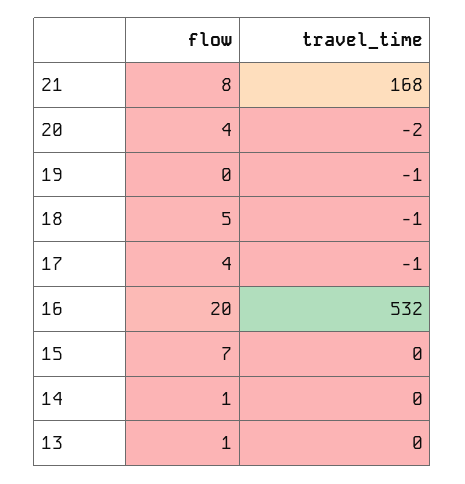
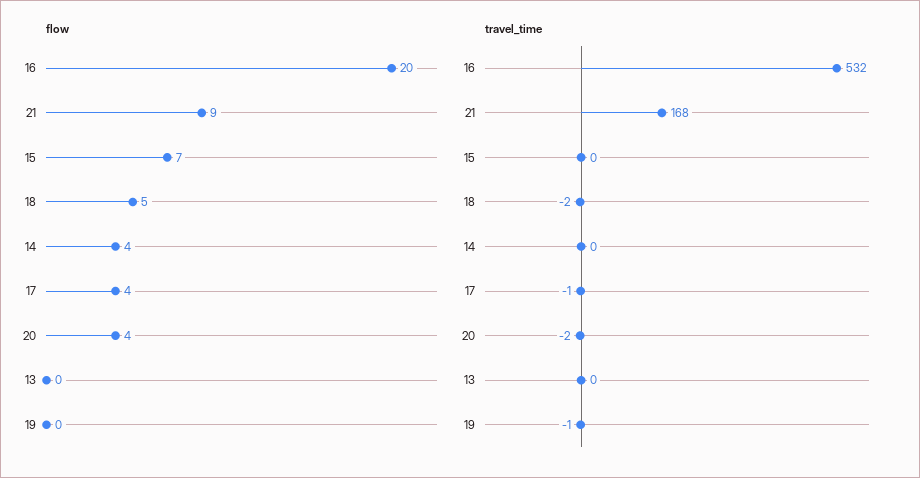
flow, 21: 8 -> 9
travel_time, 18: -1 -> -2
flow, 14: 1 -> 4
flow, 13: 1 -> 0

